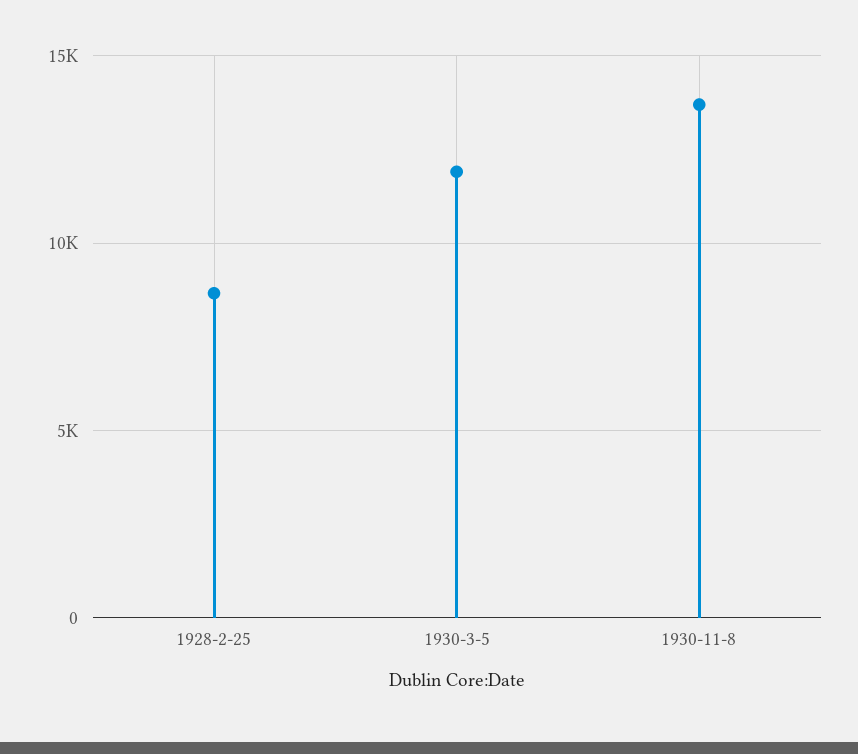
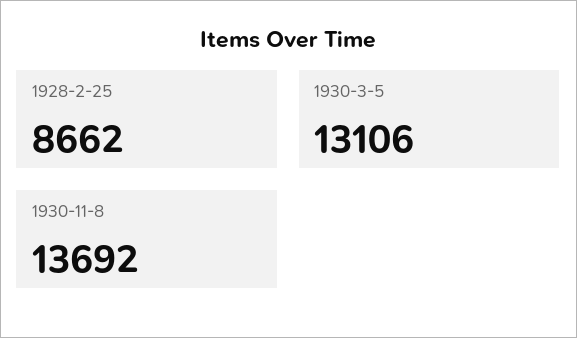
1930-3-5: 12000 -> 13106

